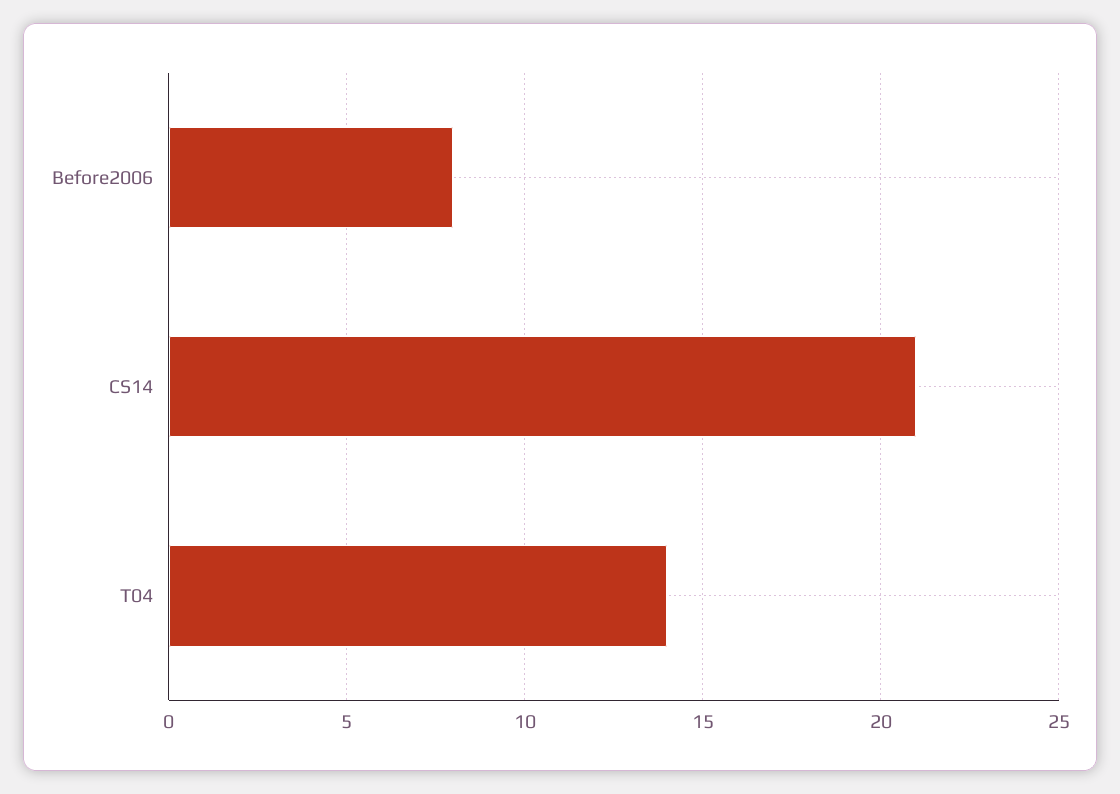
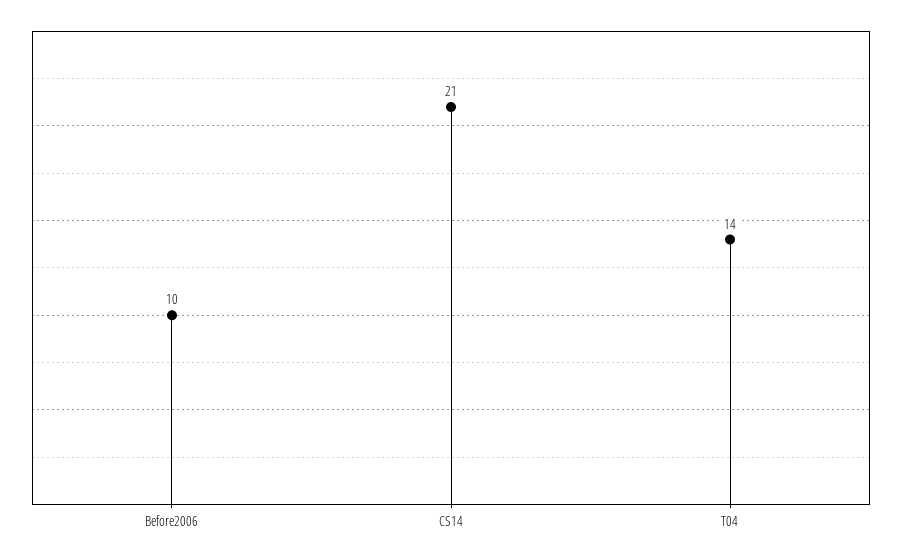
Before2006: 8 -> 10

